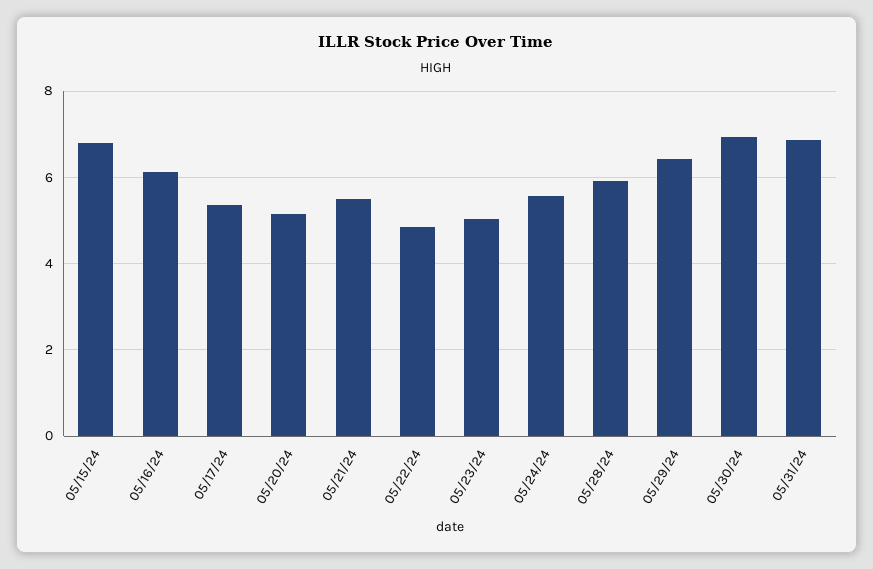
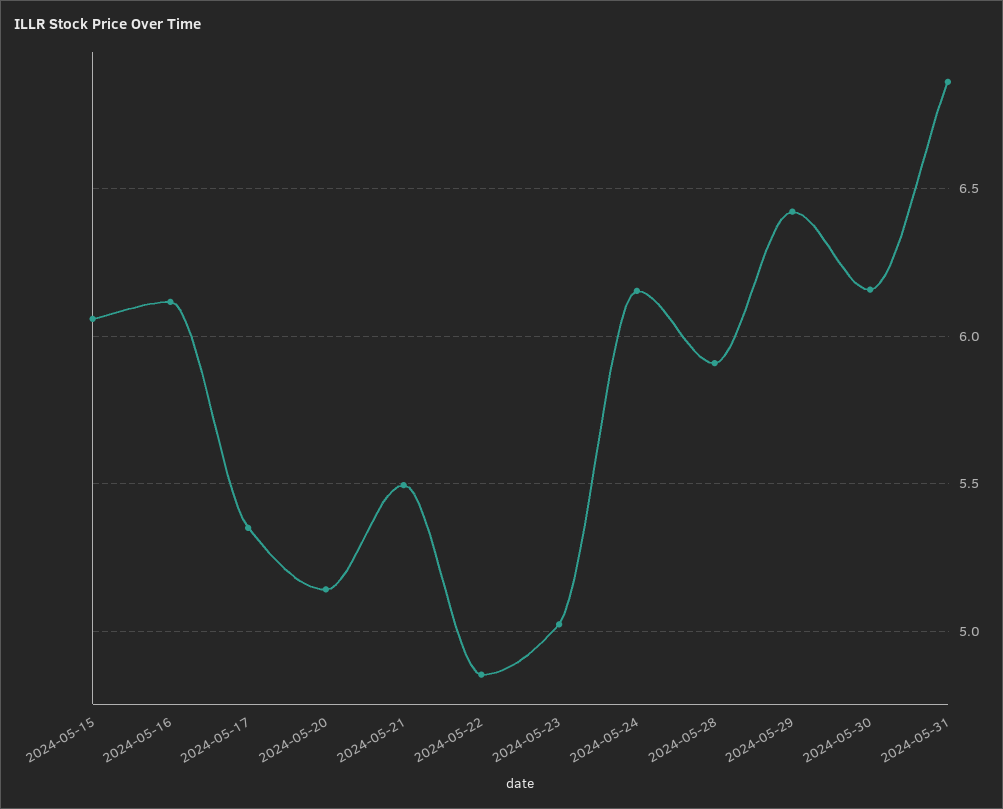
05/15/24: 6.8 -> 6.05
05/24/24: 5.6 -> 6.15
05/30/24: 7 -> 6.15

